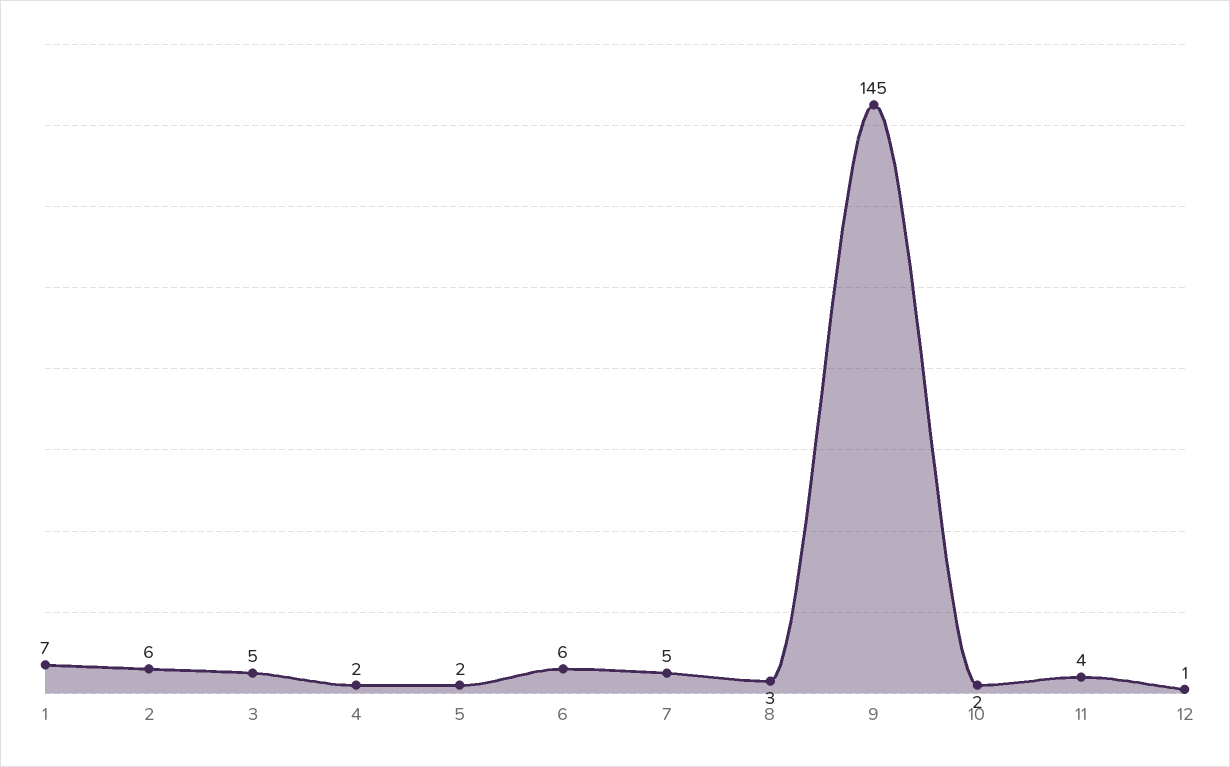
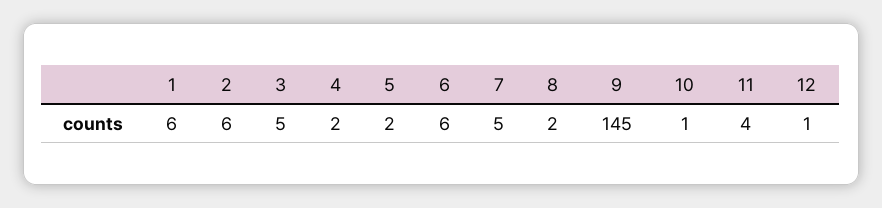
1: 7 -> 6
8: 3 -> 2
10: 2 -> 1

